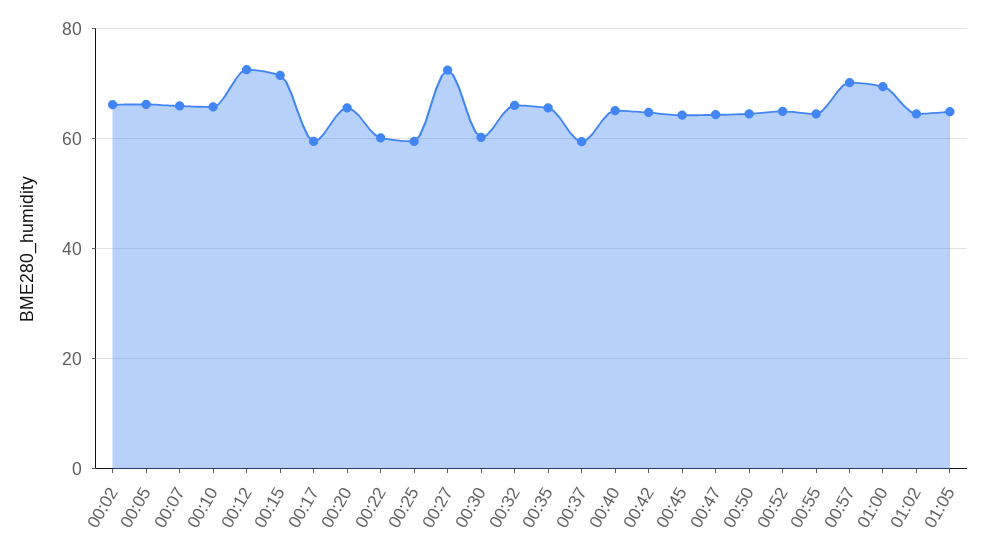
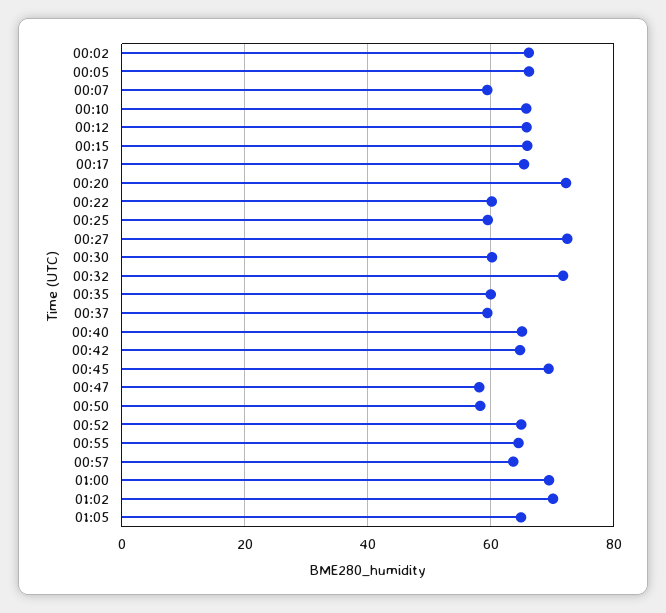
00:07: 66 -> 60
00:12: 72 -> 66
00:15: 72 -> 66
00:17: 60 -> 66
00:20: 66 -> 72
00:32: 66 -> 72
00:35: 66 -> 60
00:45: 64 -> 70
00:47: 64 -> 58
00:50: 64 -> 58
00:57: 70 -> 64
01:02: 64 -> 70

